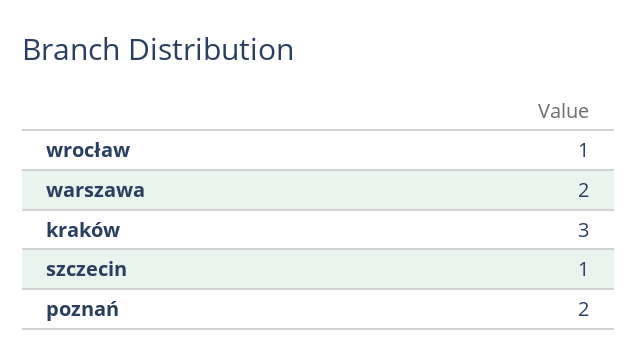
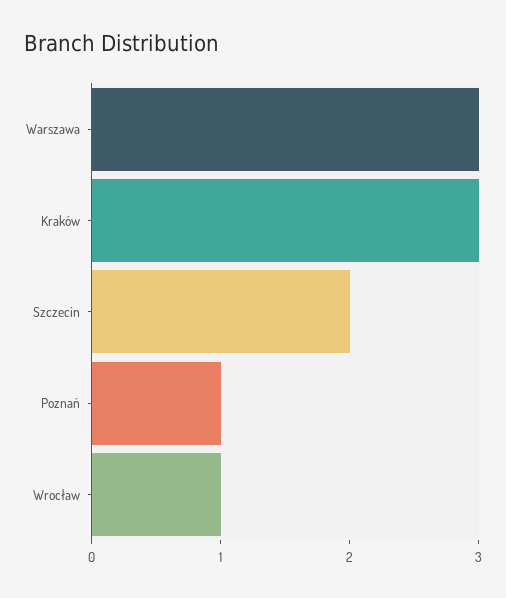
warszawa: 2 -> 3
szczecin: 1 -> 2
poznań: 2 -> 1

